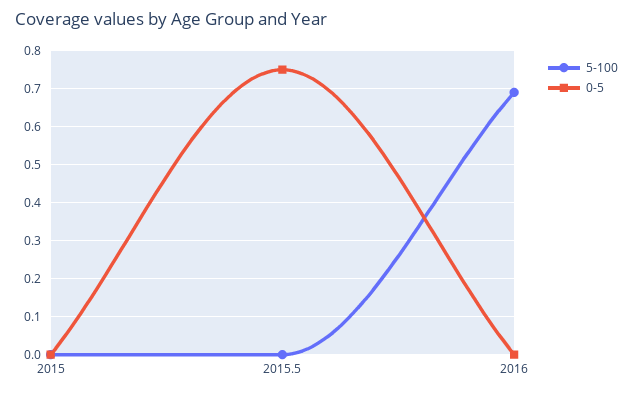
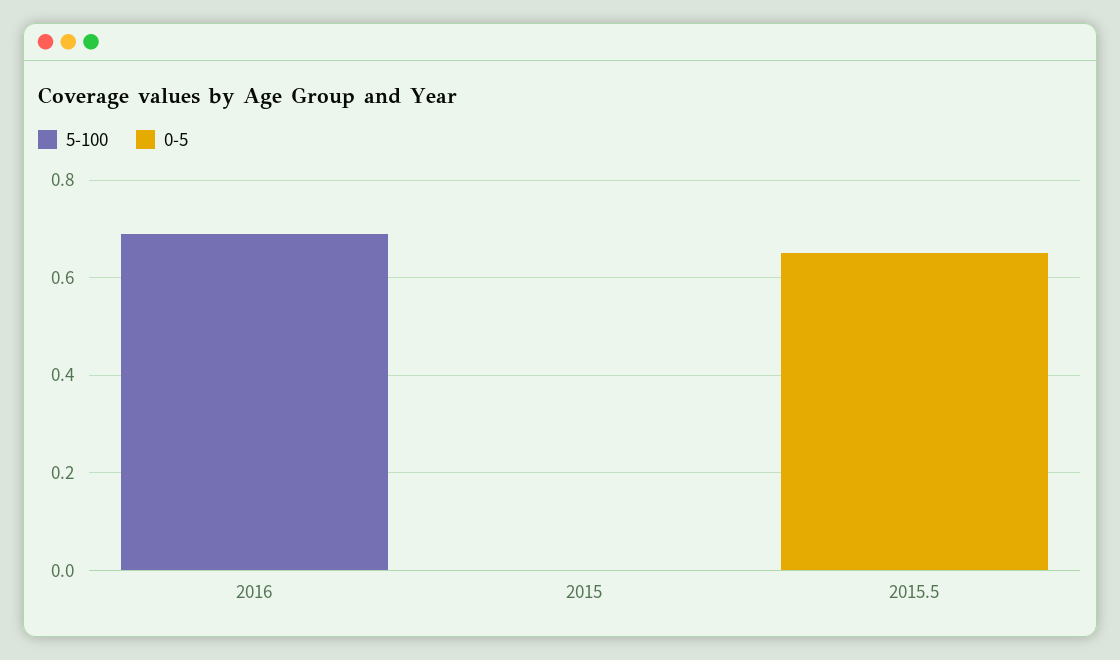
0-5, 2015.5: 0.75 -> 0.65

